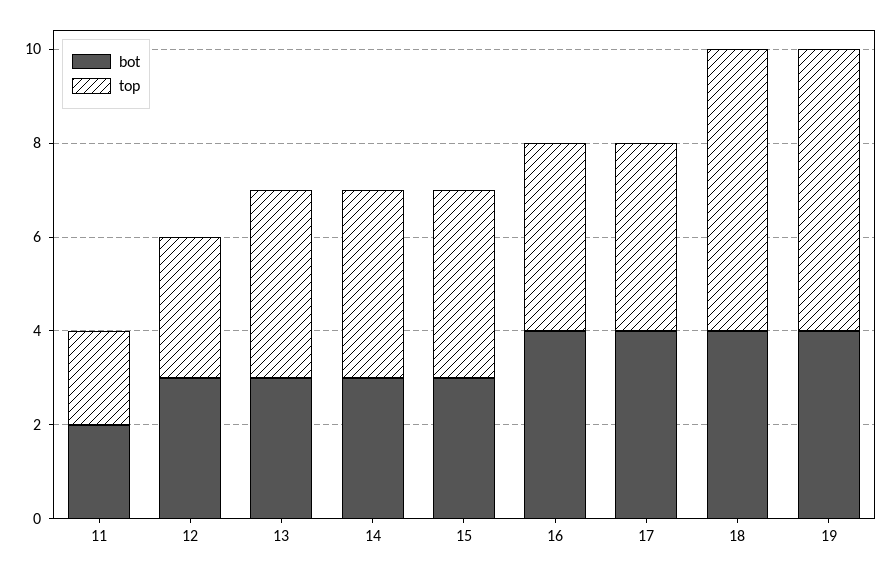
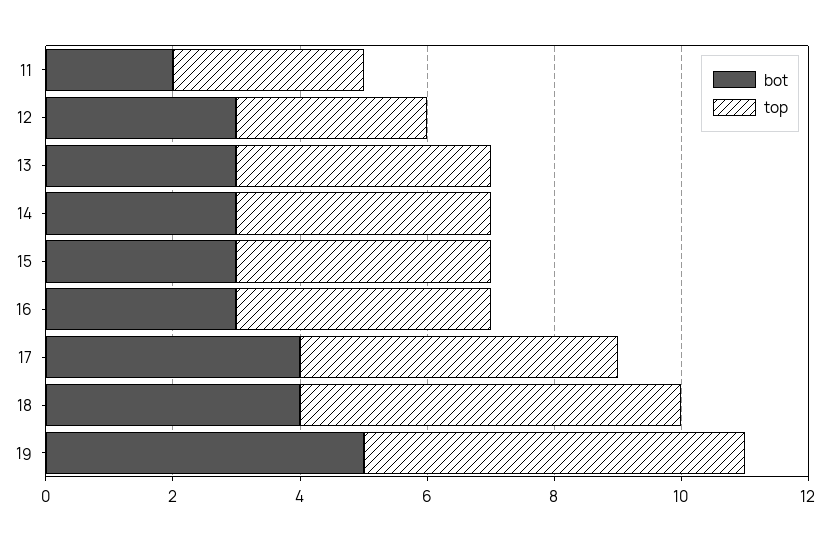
top, 11: 2 -> 3
bot, 16: 4 -> 3
top, 17: 4 -> 5
bot, 19: 4 -> 5

